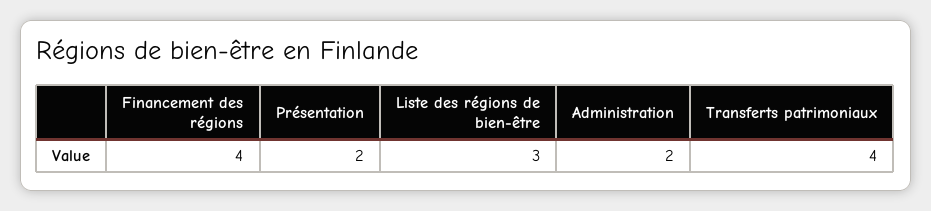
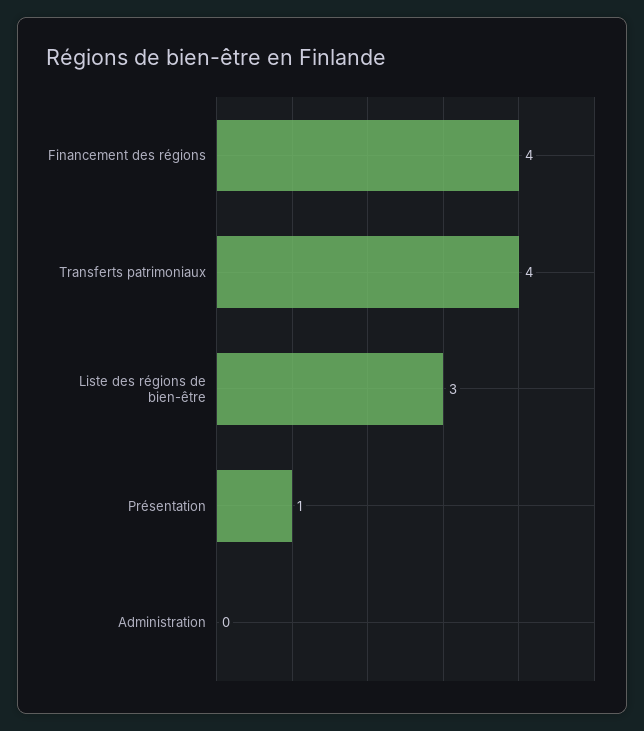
Présentation: 2 -> 1
Administration: 2 -> 0

